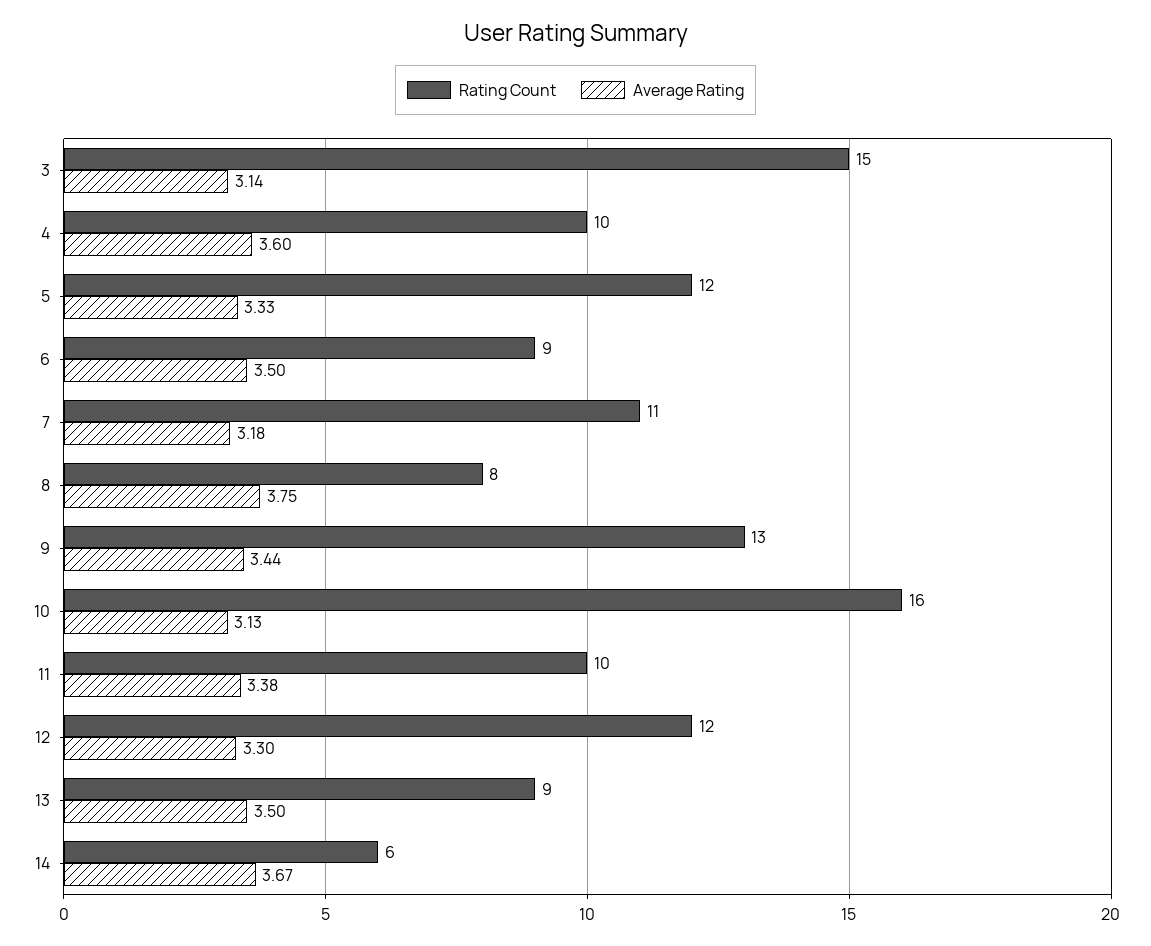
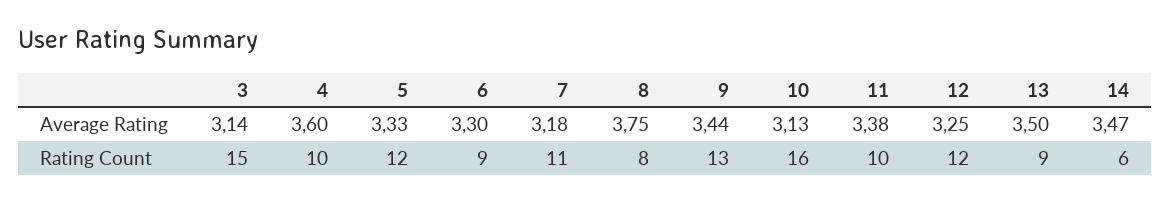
Average Rating, 6: 3.5 -> 3.3
Average Rating, 12: 3.3 -> 3.25
Average Rating, 14: 3.67 -> 3.47

